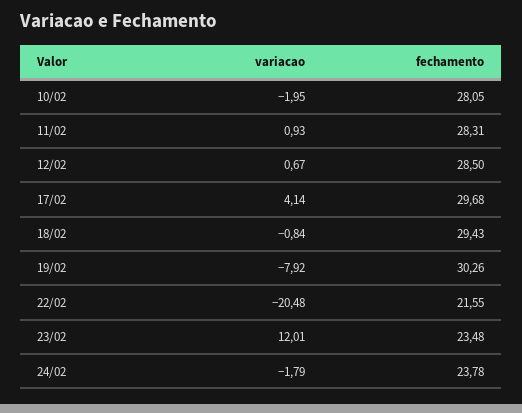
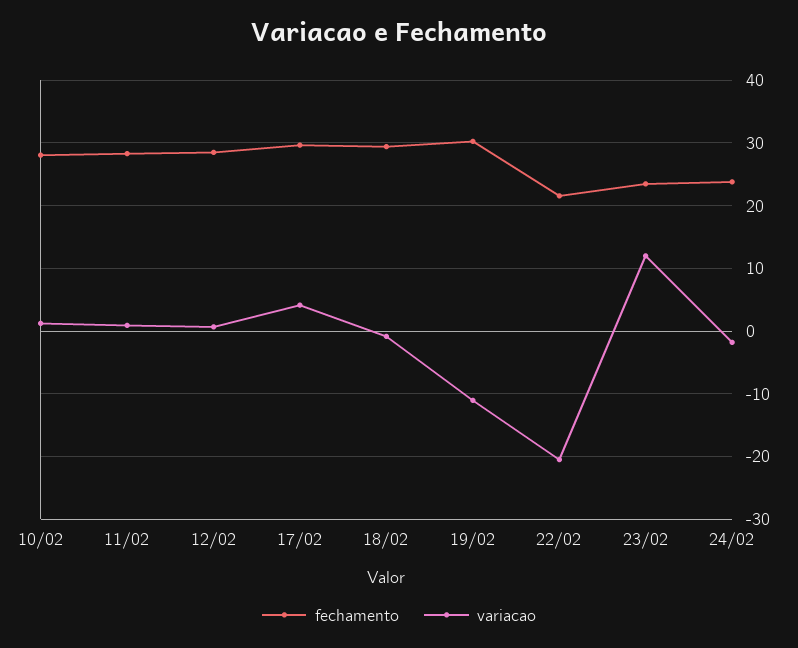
variacao, 10/02: -1.95 -> 1
variacao, 19/02: -7.92 -> -11

